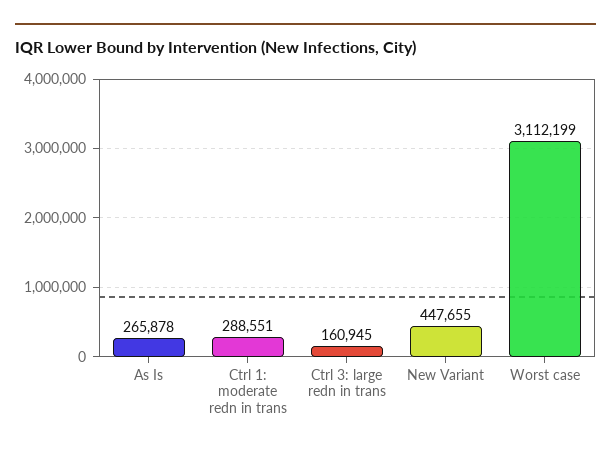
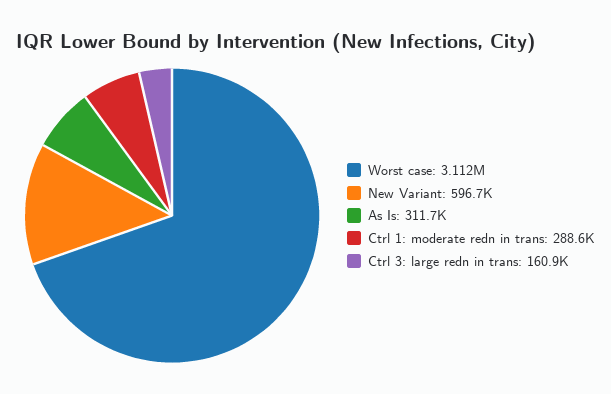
As Is: 265878 -> 311700
New Variant: 447655 -> 596700

